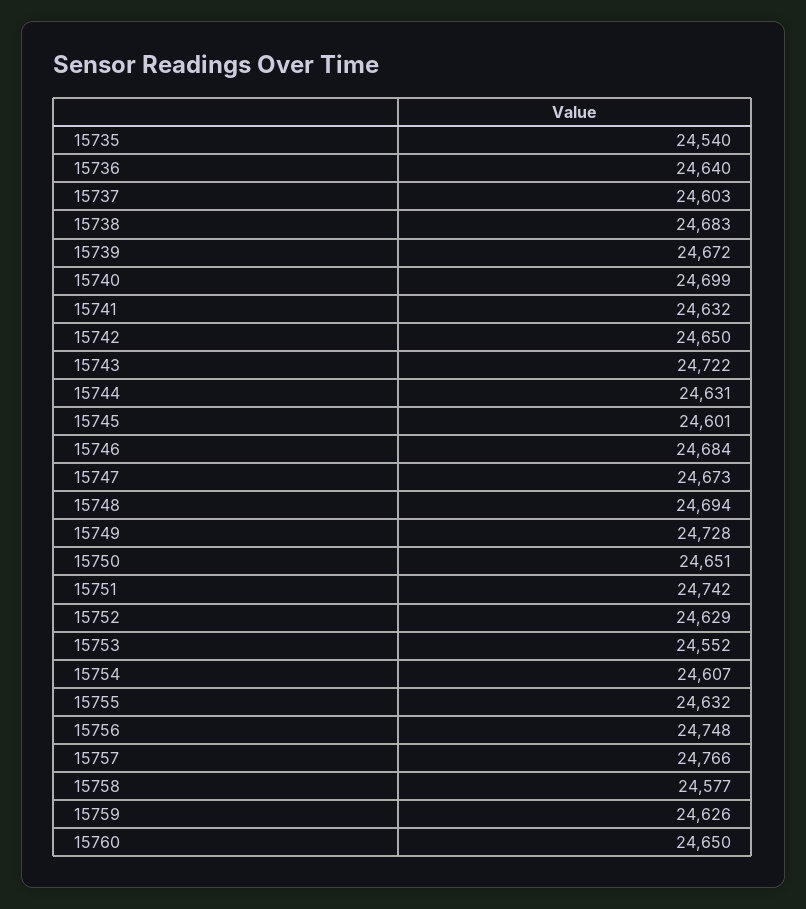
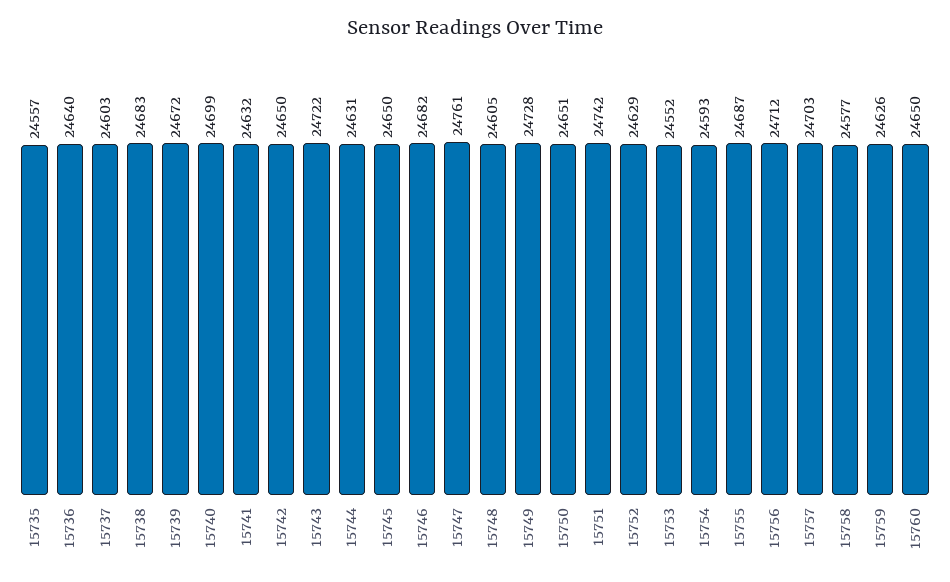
15735: 24540 -> 24557
15745: 24601 -> 24650
15746: 24684 -> 24682
15747: 24673 -> 24761
15748: 24694 -> 24605
15754: 24607 -> 24593
15755: 24632 -> 24687
15756: 24748 -> 24712
15757: 24766 -> 24703

